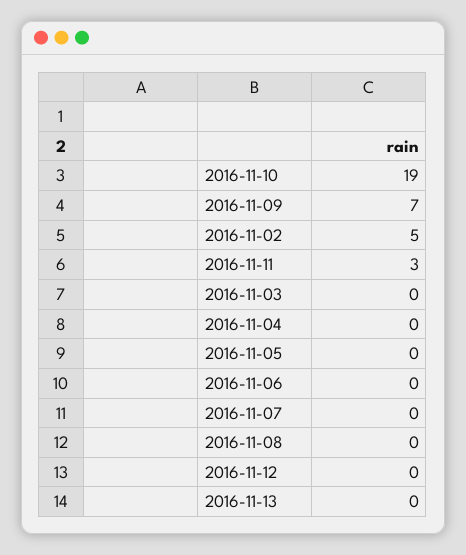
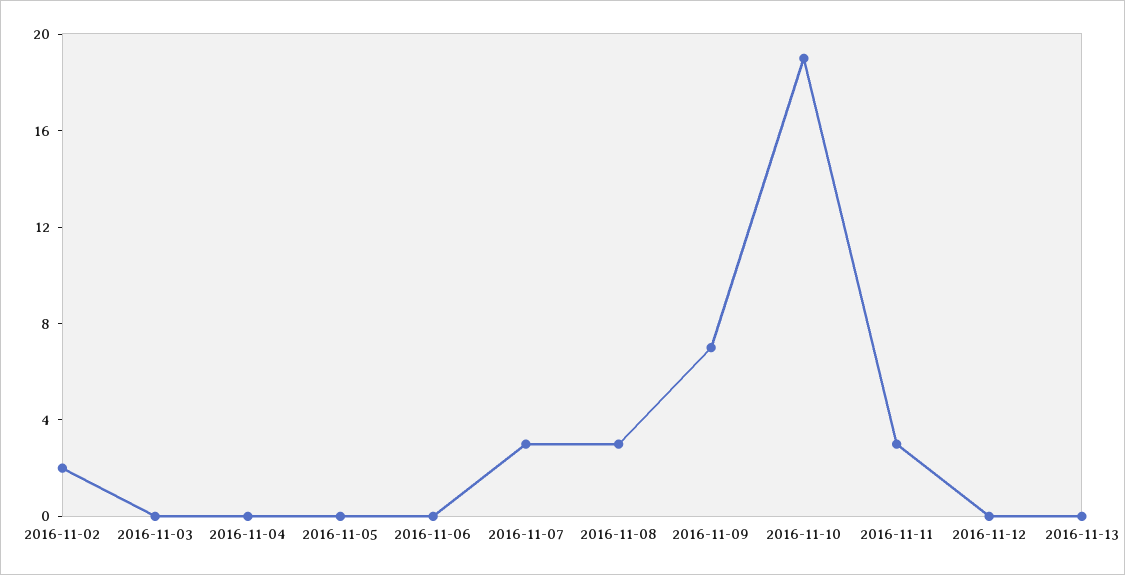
2016-11-02: 5 -> 2
2016-11-07: 0 -> 3
2016-11-08: 0 -> 3

